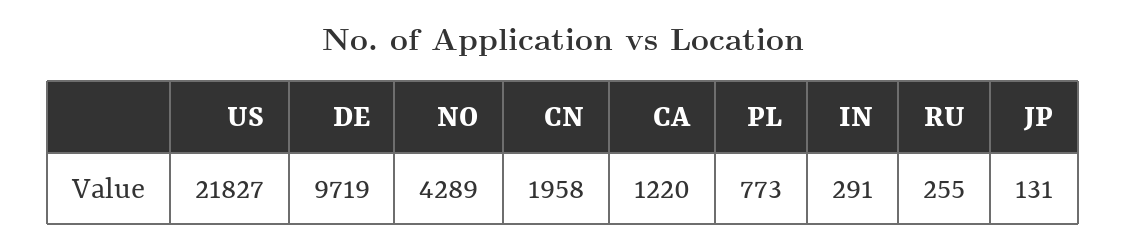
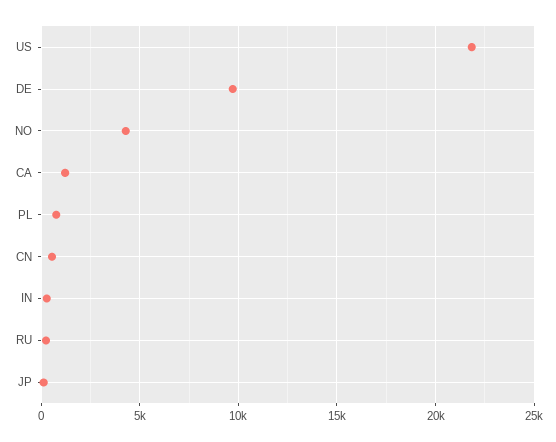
CN: 1958 -> 500

